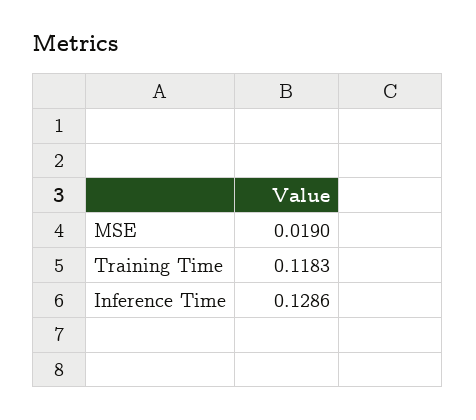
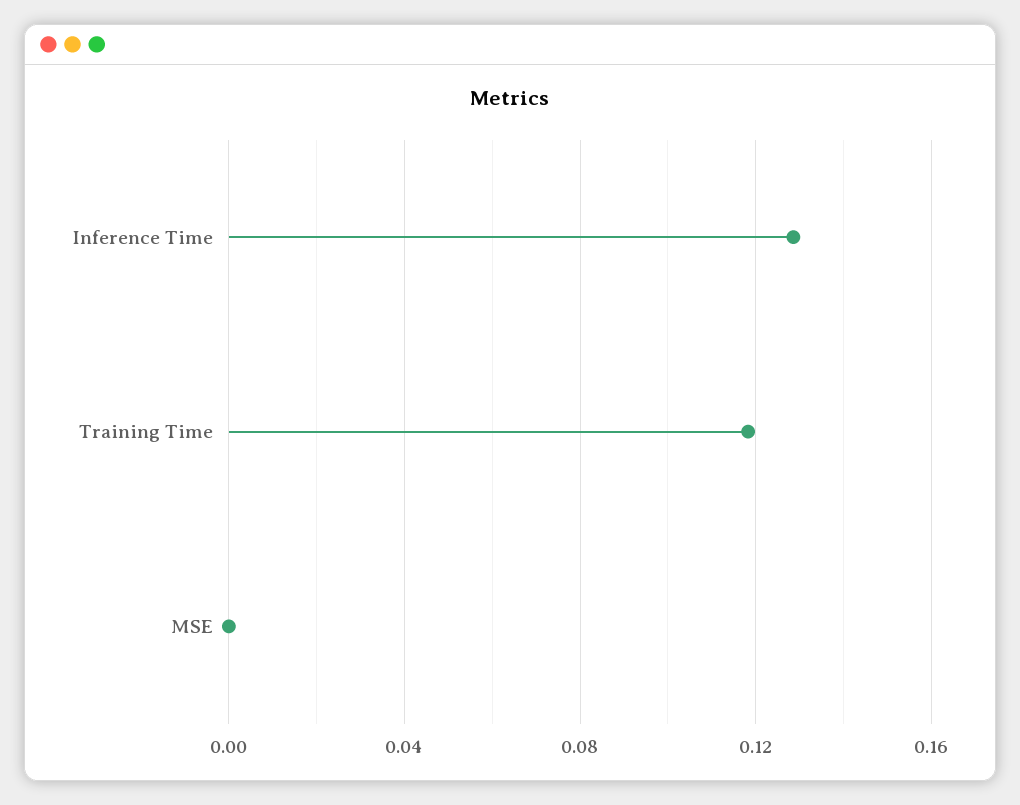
MSE: 0.019 -> 0

